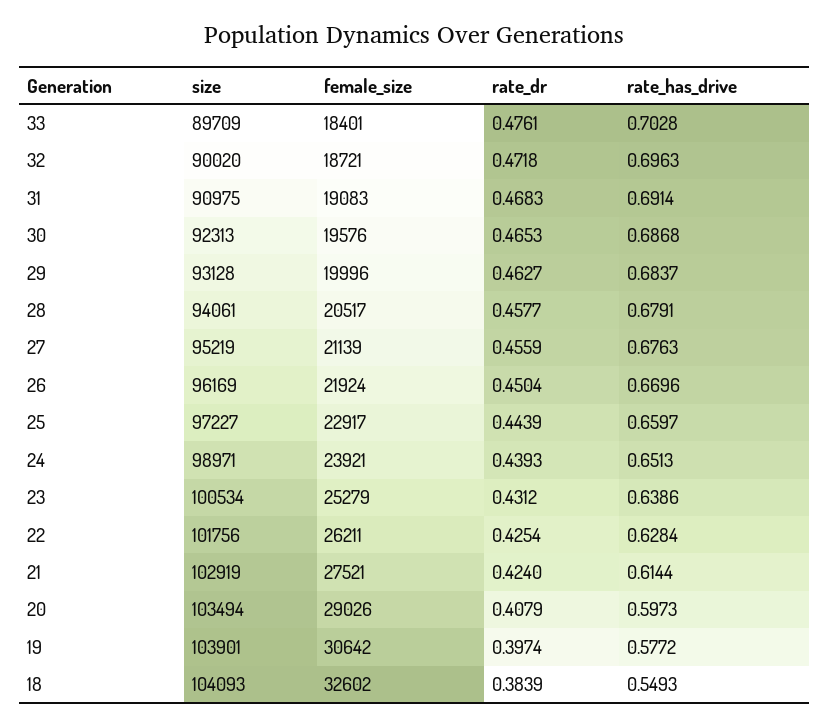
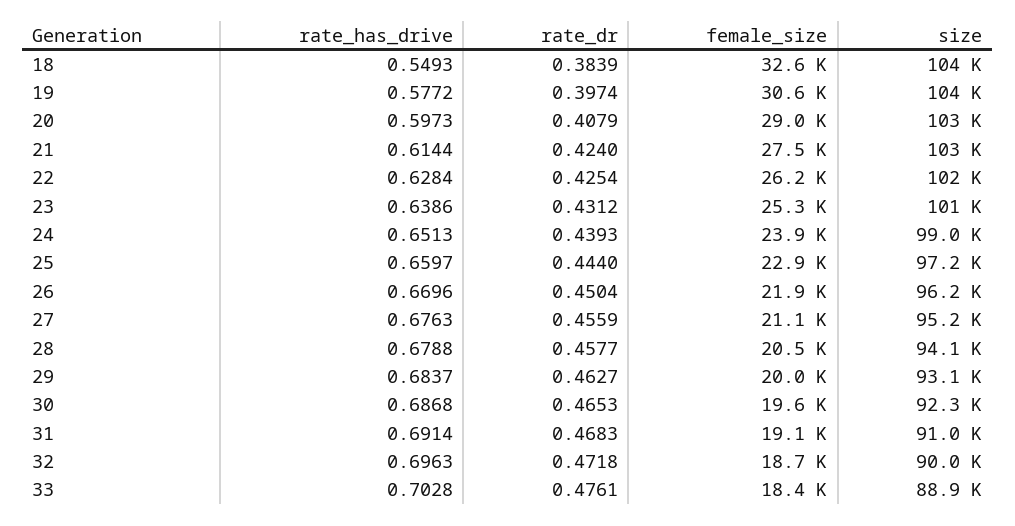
size, 33: 89709 -> 88900
rate_has_drive, 28: 0.6791 -> 0.6788
rate_dr, 25: 0.4439 -> 0.444

